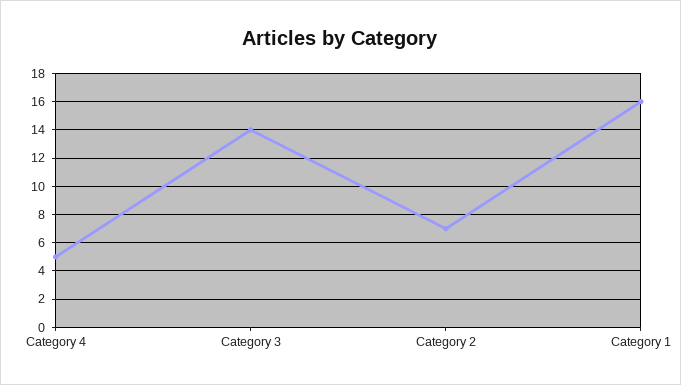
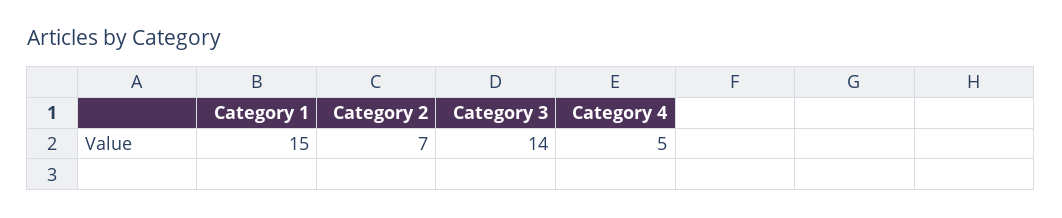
Category 1: 16 -> 15

